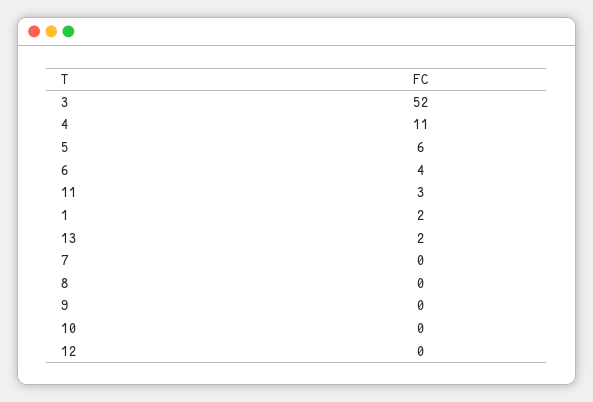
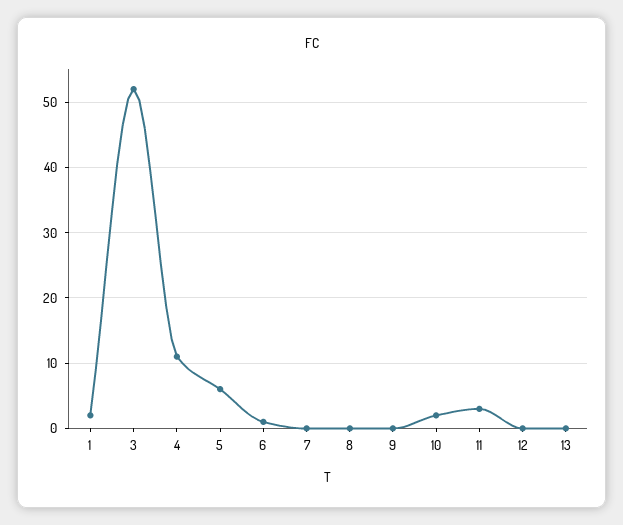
6: 4 -> 1
13: 2 -> 0
10: 0 -> 2

